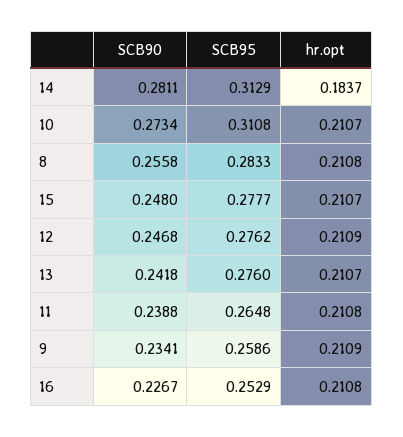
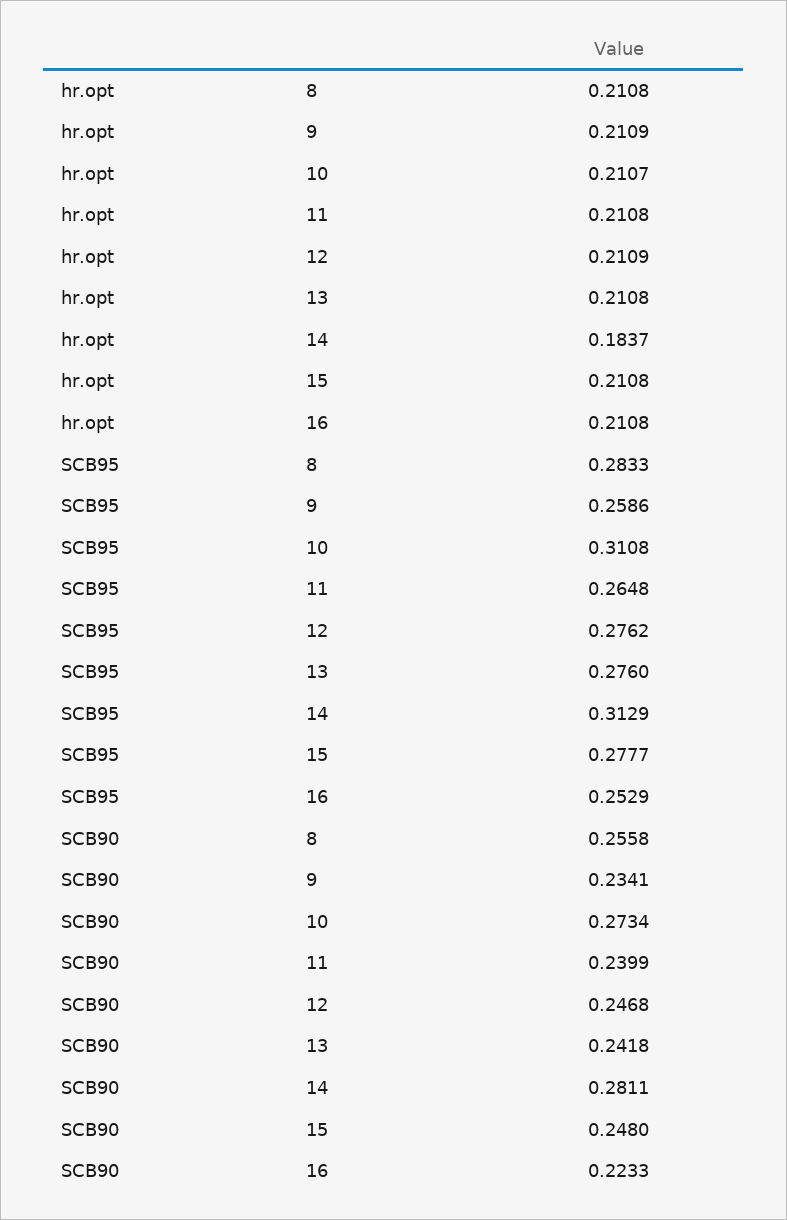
hr.opt, 15: 0.2107 -> 0.2108
hr.opt, 13: 0.2107 -> 0.2108
SCB90, 11: 0.2388 -> 0.2399
SCB90, 16: 0.2267 -> 0.2233

